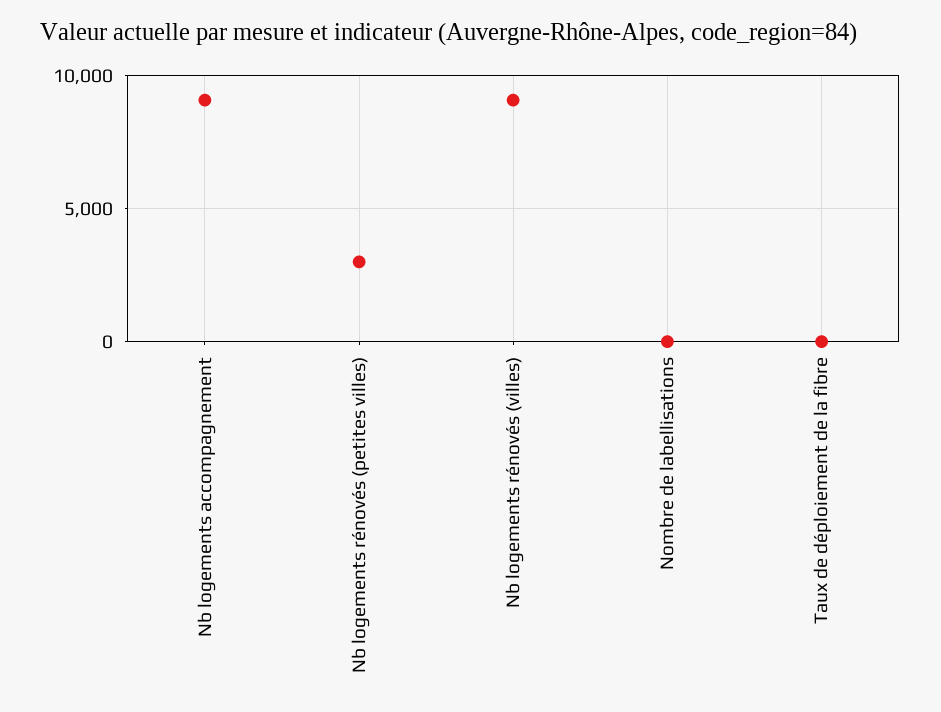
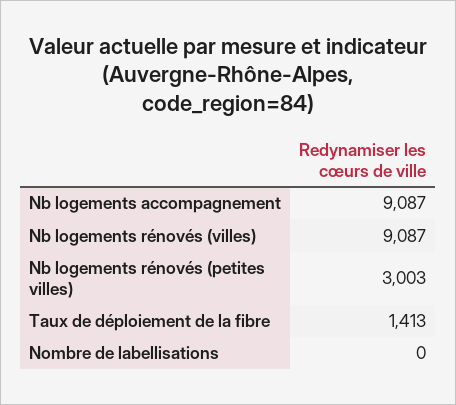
Taux de déploiement de la fibre: 0 -> 1413

